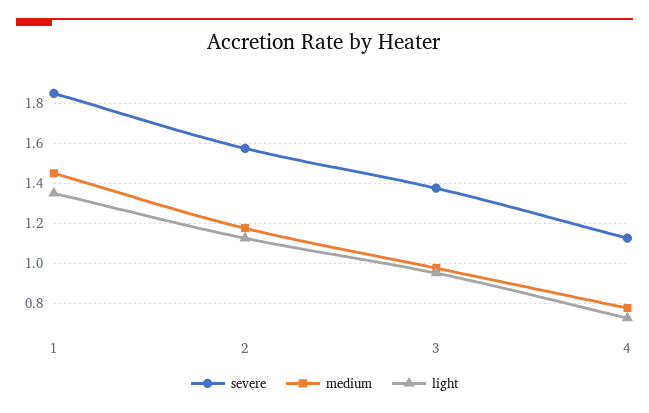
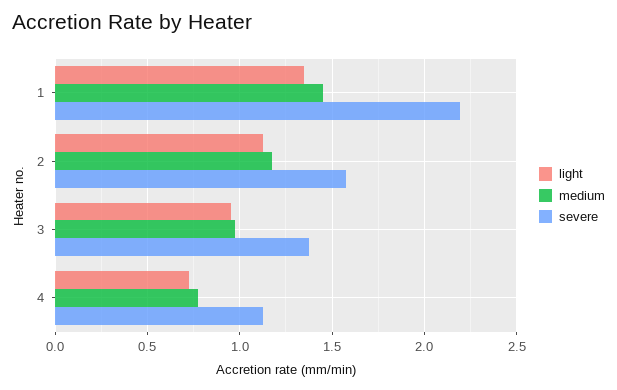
severe, 1: 1.85 -> 2.2

